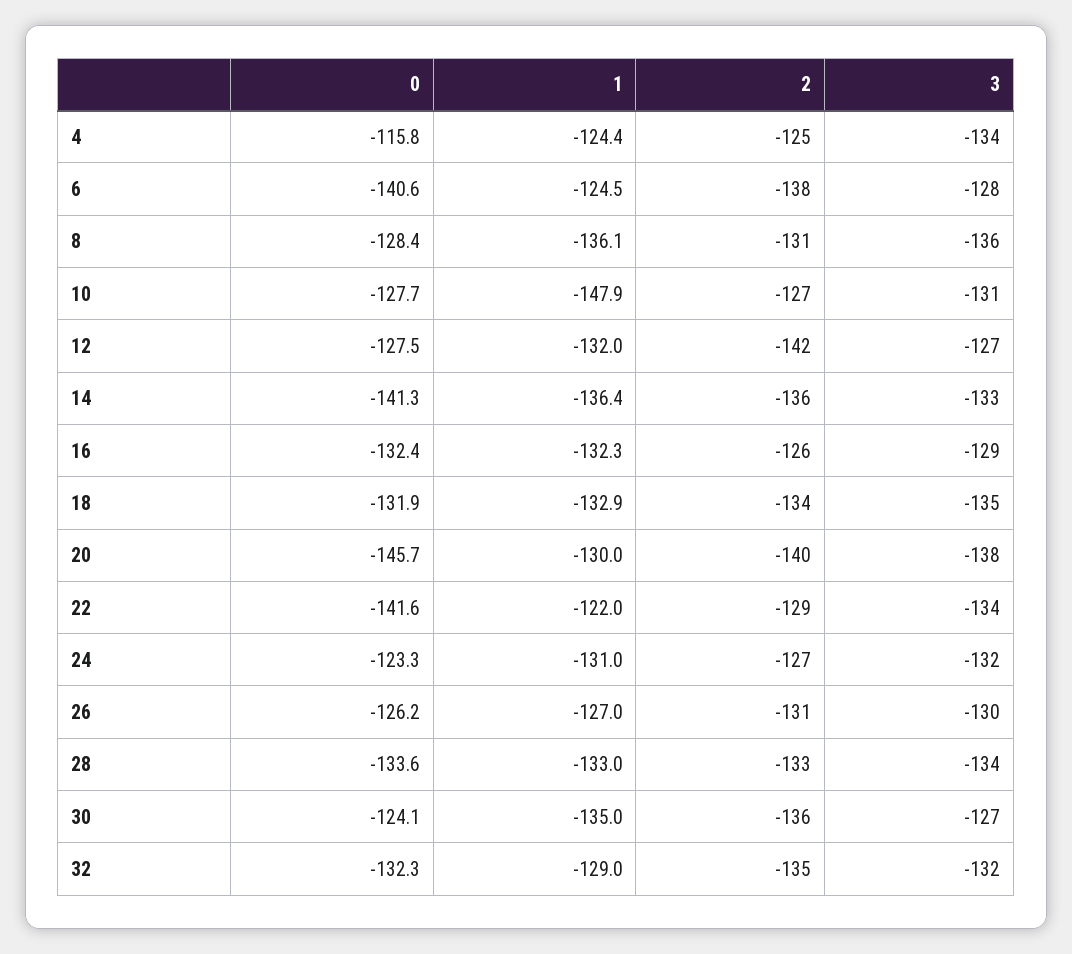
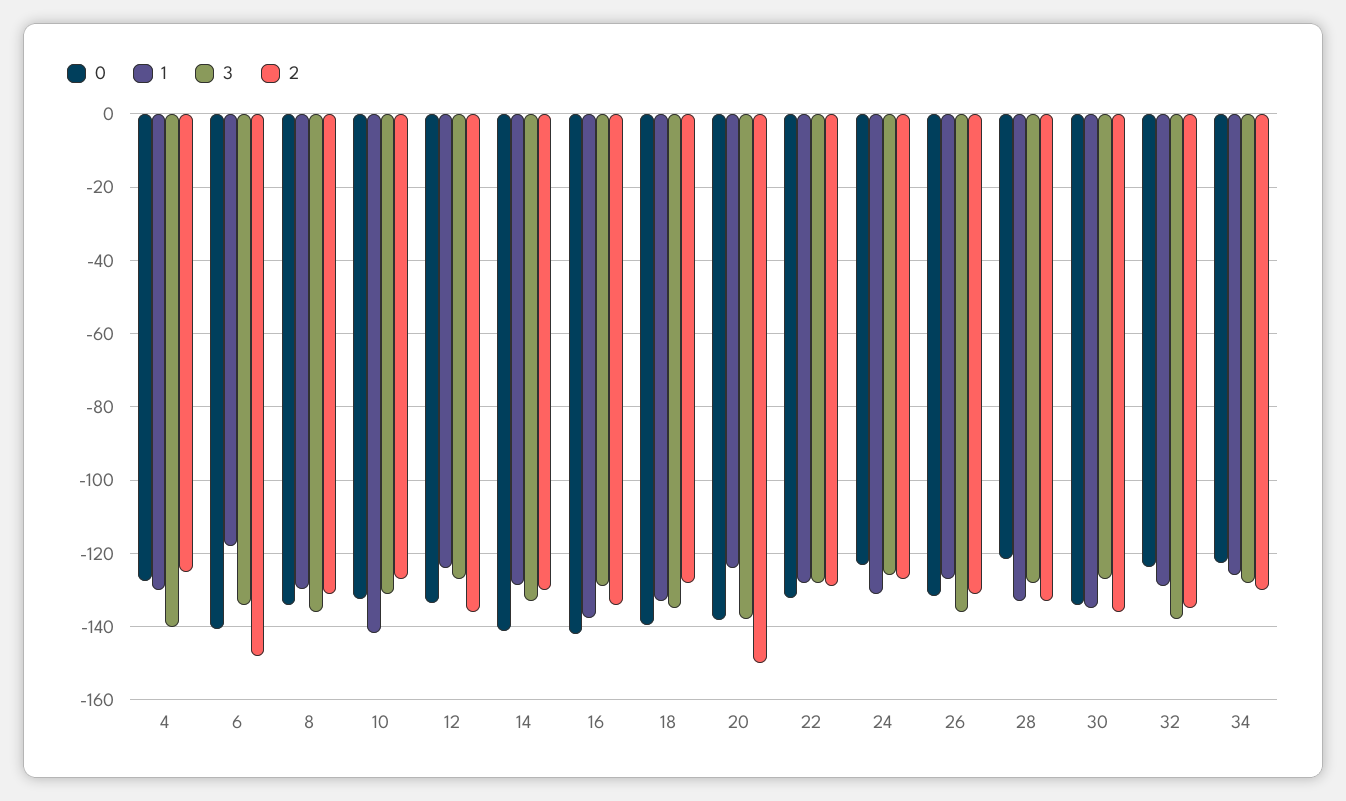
0, 4: -115.8 -> -128
1, 4: -124.4 -> -130
3, 4: -134 -> -140
1, 6: -124.5 -> -118
2, 6: -138 -> -148
3, 6: -128 -> -134
0, 8: -128.4 -> -134
1, 8: -136.1 -> -130
0, 10: -127.7 -> -132
1, 10: -147.9 -> -142
0, 12: -127.5 -> -134
1, 12: -132 -> -124
2, 12: -142 -> -136
1, 14: -136.4 -> -128
2, 14: -136 -> -130
0, 16: -132.4 -> -142
1, 16: -132.3 -> -138
2, 16: -126 -> -134
0, 18: -131.9 -> -140
2, 18: -134 -> -128
0, 20: -145.7 -> -138
1, 20: -130 -> -124
2, 20: -140 -> -150
0, 22: -141.6 -> -132
1, 22: -122 -> -128
3, 22: -134 -> -128
3, 24: -132 -> -126
0, 26: -126.2 -> -132
3, 26: -130 -> -136
0, 28: -133.6 -> -122
3, 28: -134 -> -128
0, 30: -124.1 -> -134
0, 32: -132.3 -> -124
3, 32: -132 -> -138
0, 34: none -> -122
1, 34: none -> -126
3, 34: none -> -128
2, 34: none -> -130

